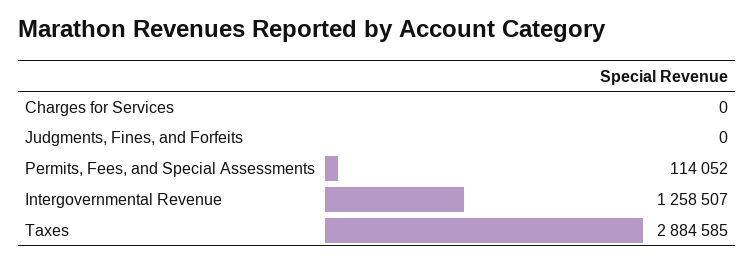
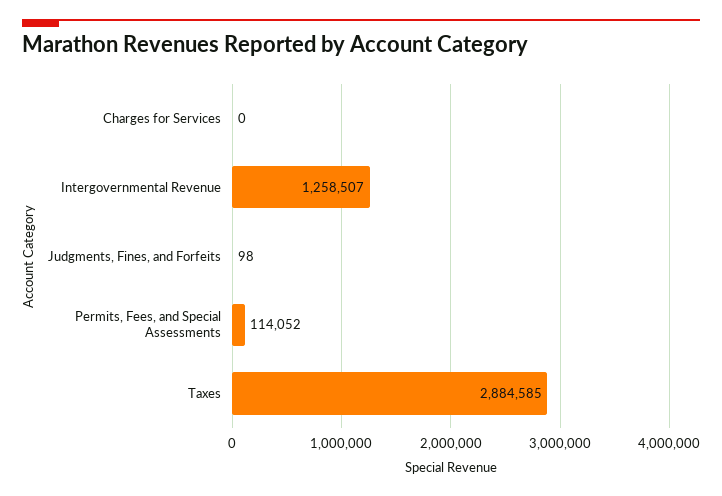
Judgments, Fines, and Forfeits: 0 -> 98

